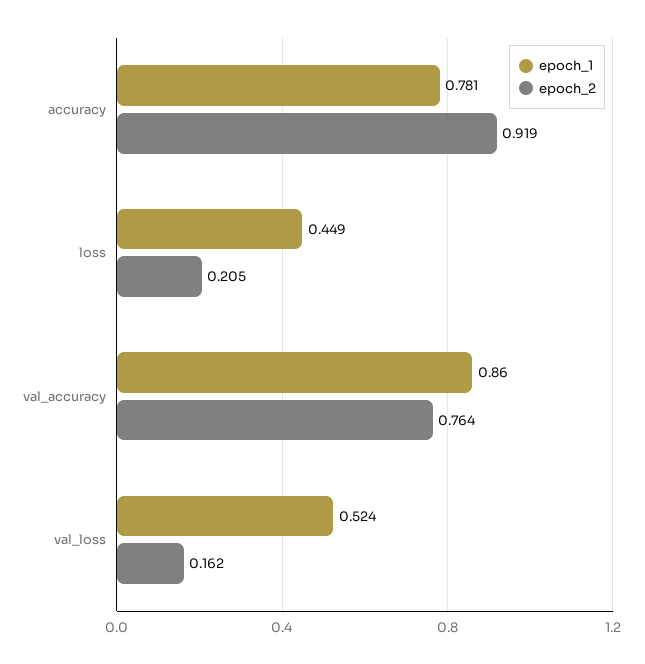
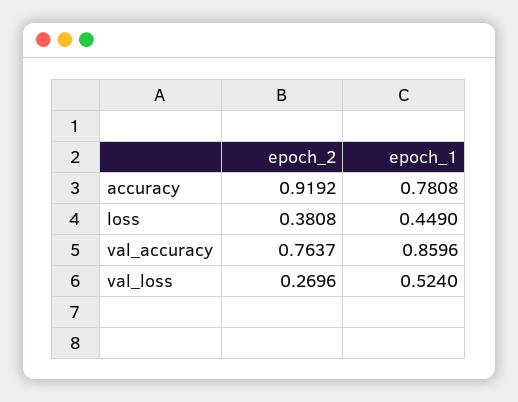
epoch_2, loss: 0.205 -> 0.3808
epoch_2, val_loss: 0.162 -> 0.2696

